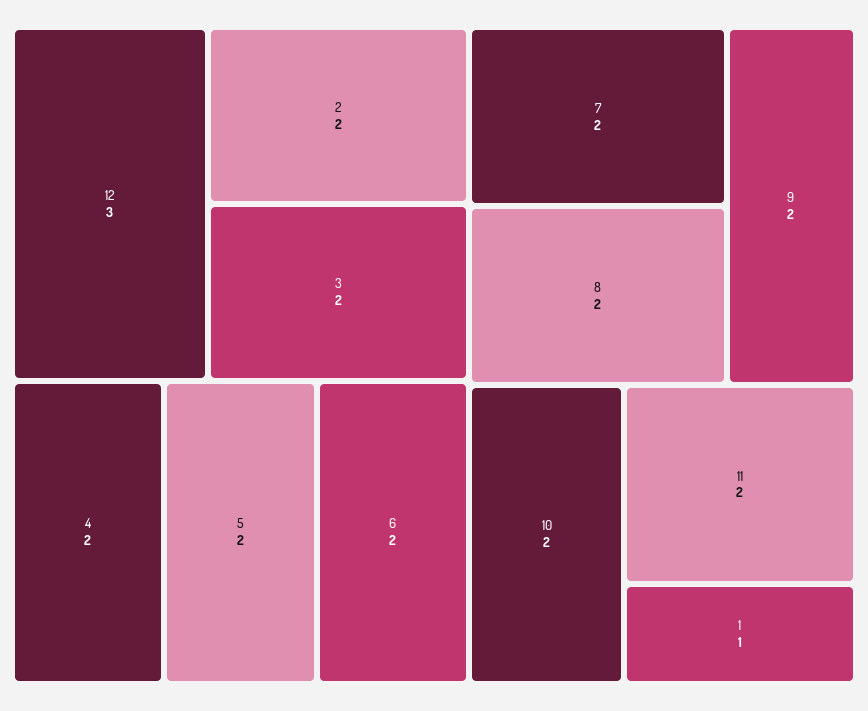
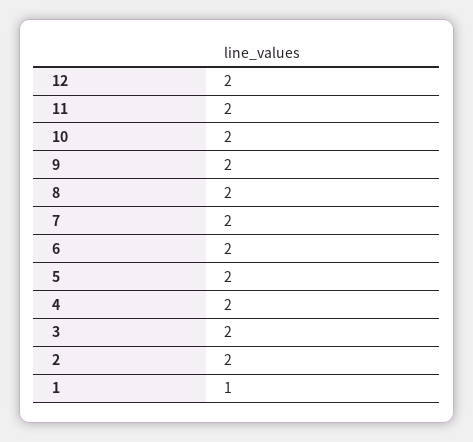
12: 3 -> 2

